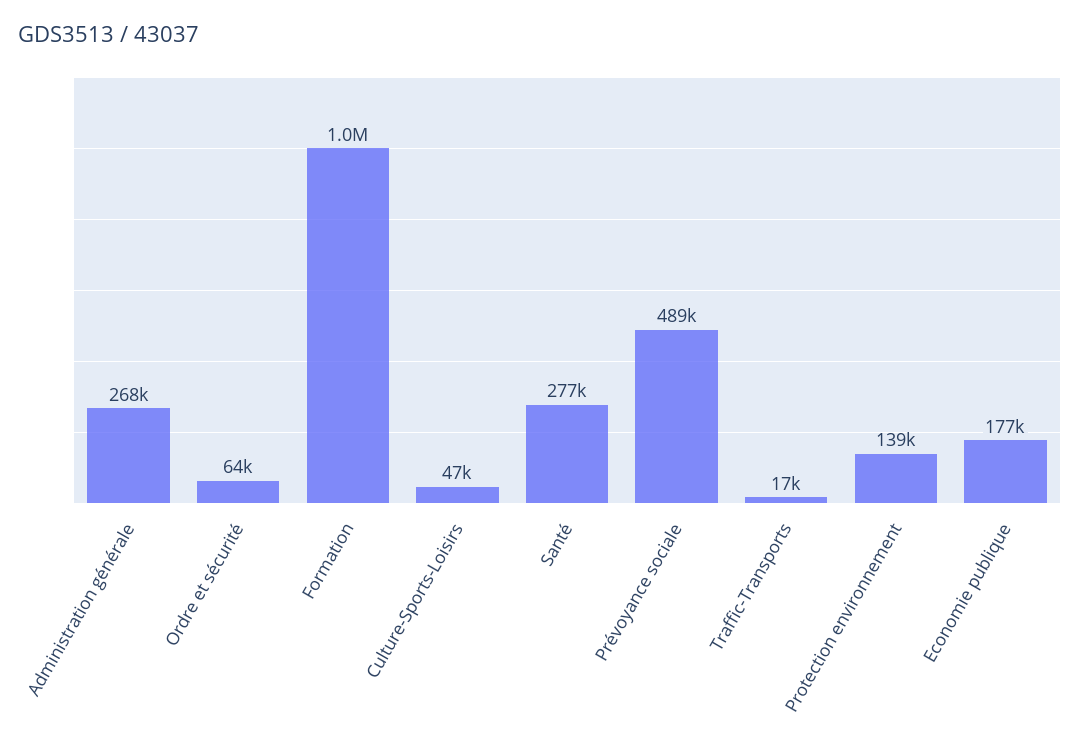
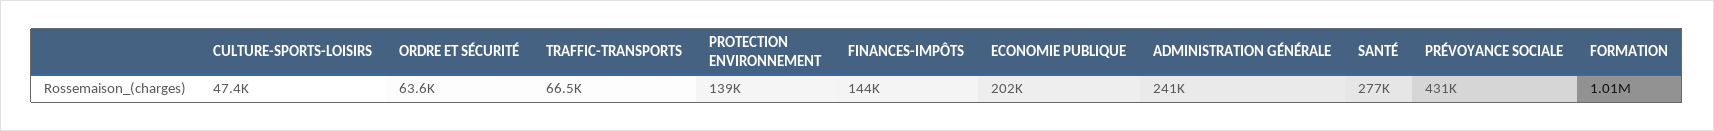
Administration générale: 268000 -> 241000
Prévoyance sociale: 489000 -> 431000
Traffic-Transports: 17000 -> 66500
Economie publique: 177000 -> 202000
FINANCES-IMPÔTS: none -> 144000

